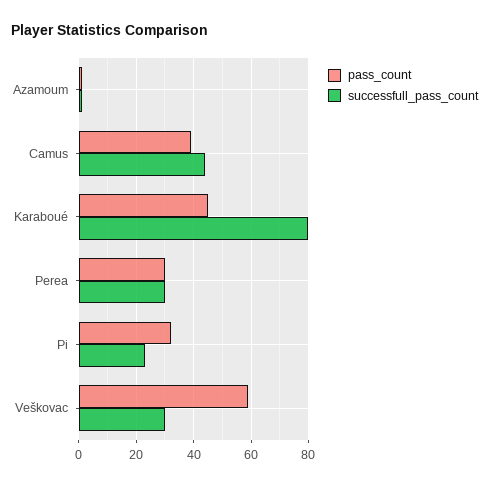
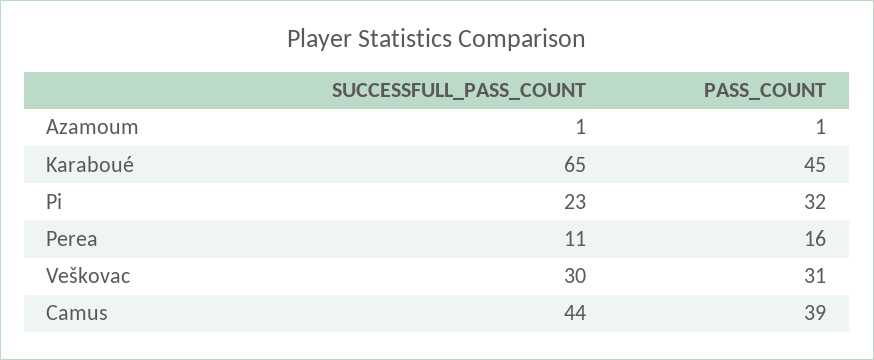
successfull_pass_count, Karaboué: 80 -> 65
pass_count, Perea: 30 -> 16
successfull_pass_count, Perea: 30 -> 11
pass_count, Veškovac: 60 -> 31

